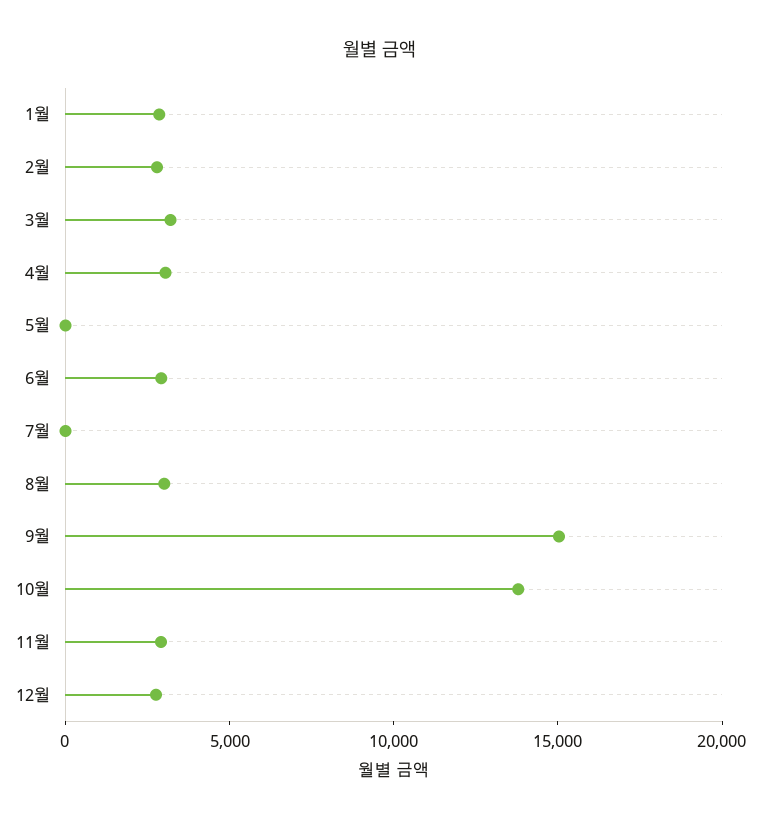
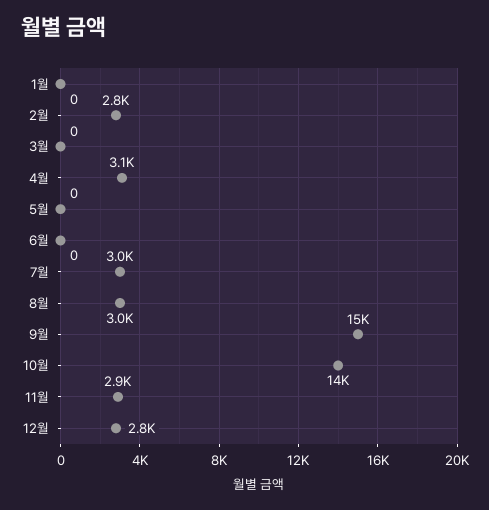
1월: 3000 -> 0
3월: 3000 -> 0
6월: 3000 -> 0
7월: 0 -> 3000

